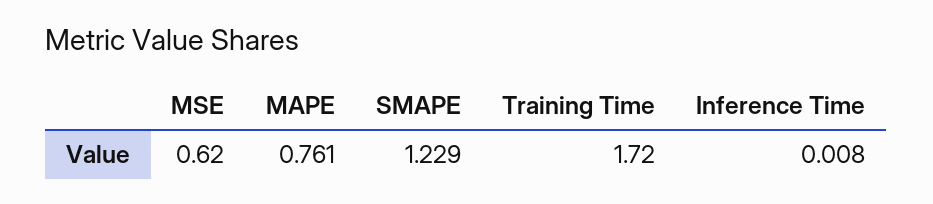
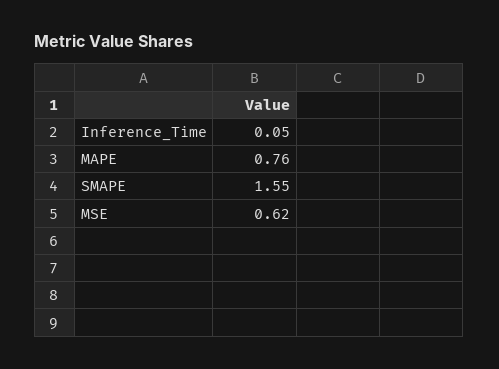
SMAPE: 1.229 -> 1.55
Training Time: 1.72 -> none
Inference Time: 0.008 -> 0.05

